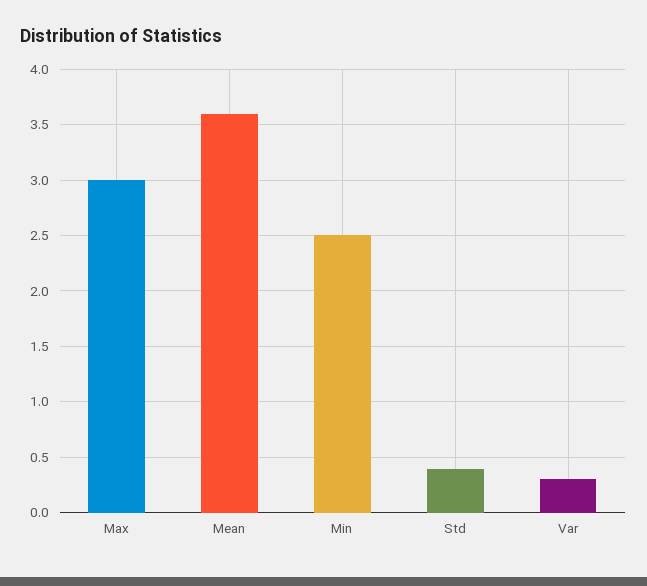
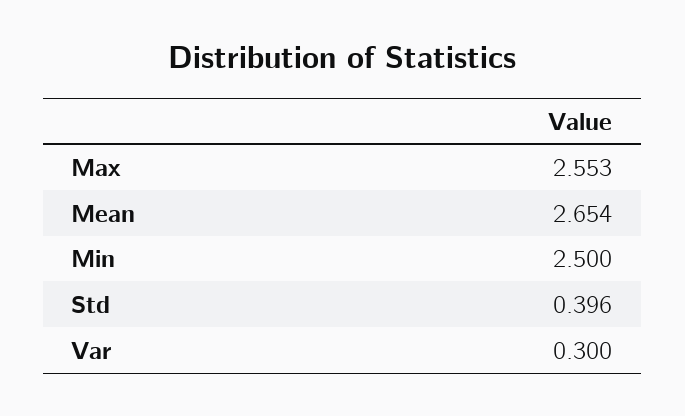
Max: 3 -> 2.553
Mean: 3.6 -> 2.654

